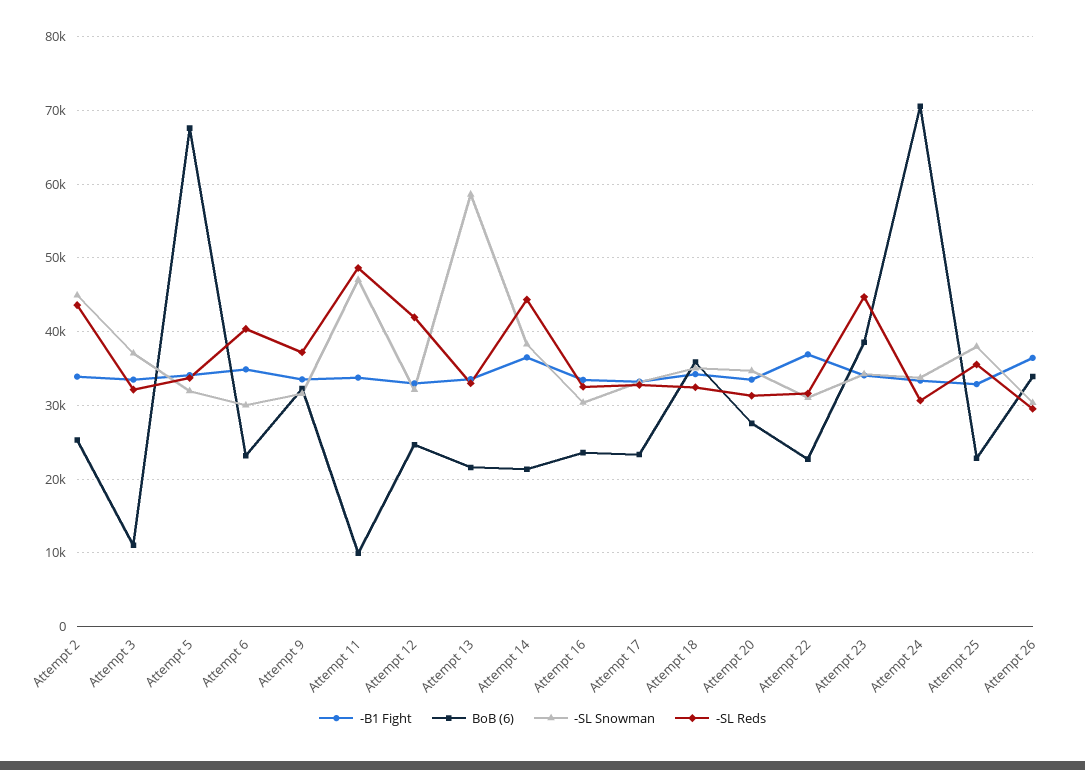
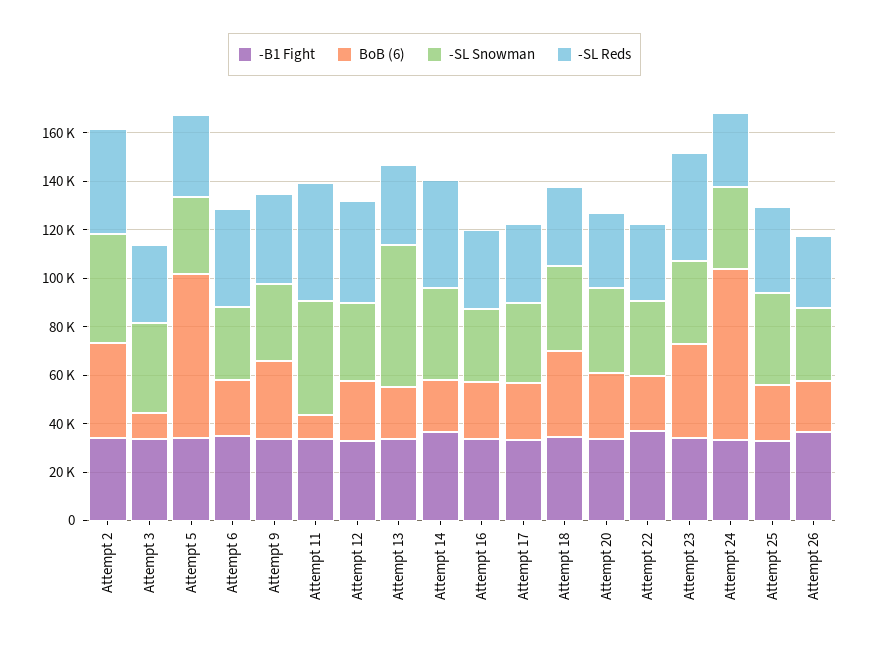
BoB (6), Attempt 2: 25000 -> 40000
BoB (6), Attempt 26: 34000 -> 20000

